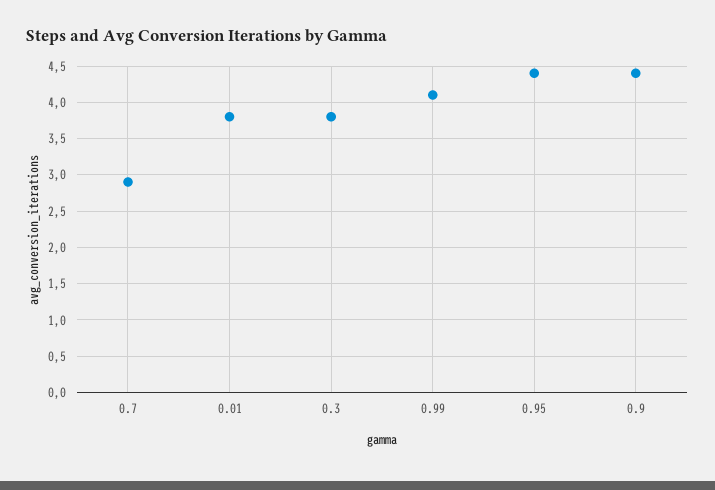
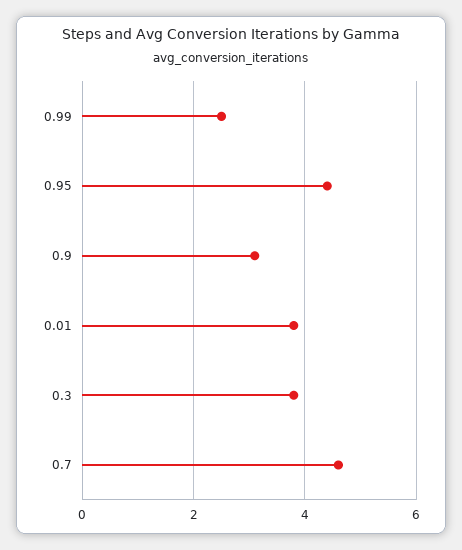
0.7: 2.9 -> 4.5
0.99: 4.1 -> 2.5
0.9: 4.4 -> 3

